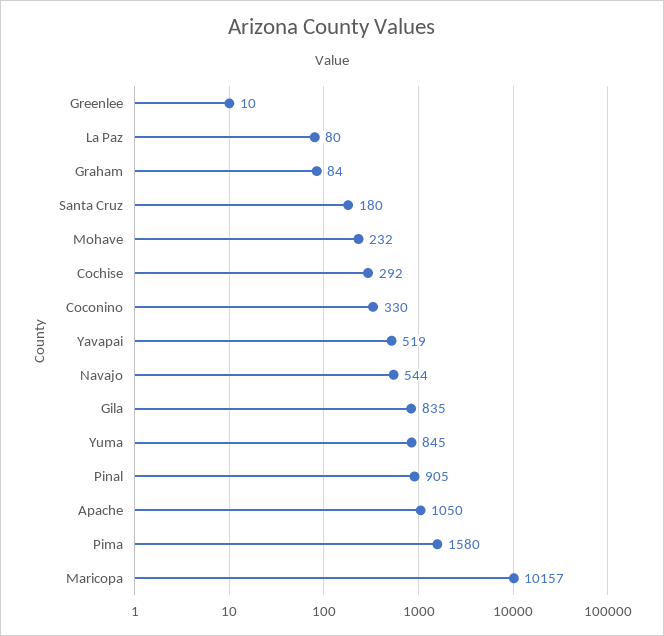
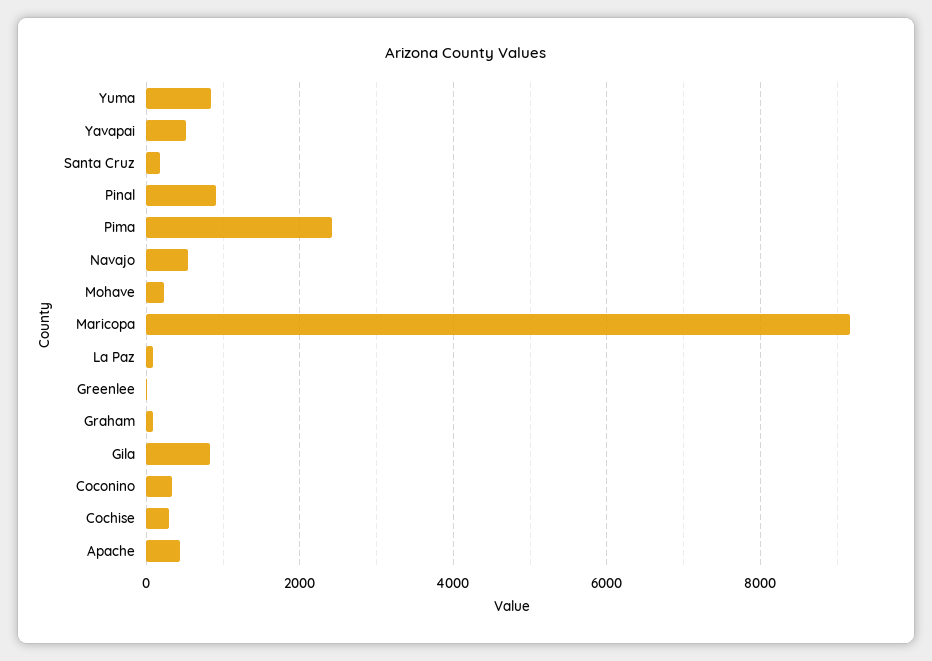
Apache: 1050 -> 400
Pima: 1580 -> 2400
Maricopa: 10157 -> 9200

